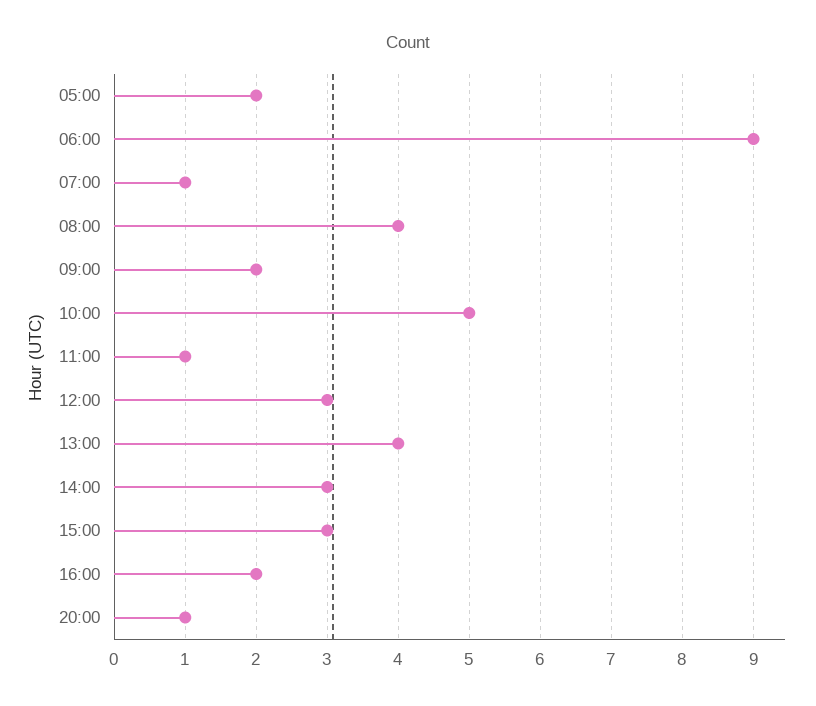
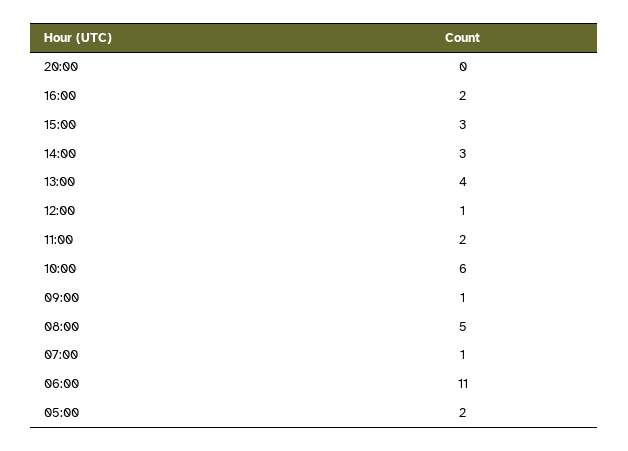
06:00: 9 -> 11
08:00: 4 -> 5
09:00: 2 -> 1
10:00: 5 -> 6
11:00: 1 -> 2
12:00: 3 -> 1
20:00: 1 -> 0

